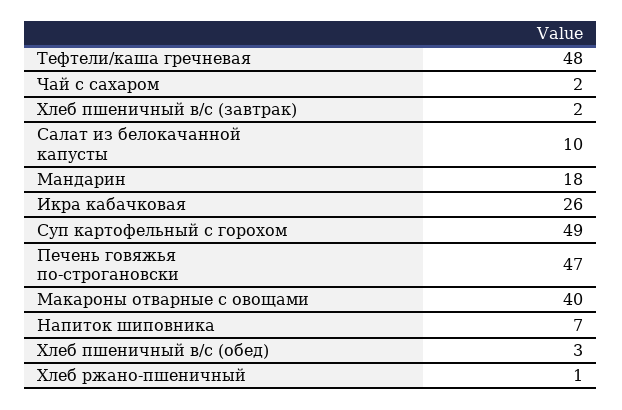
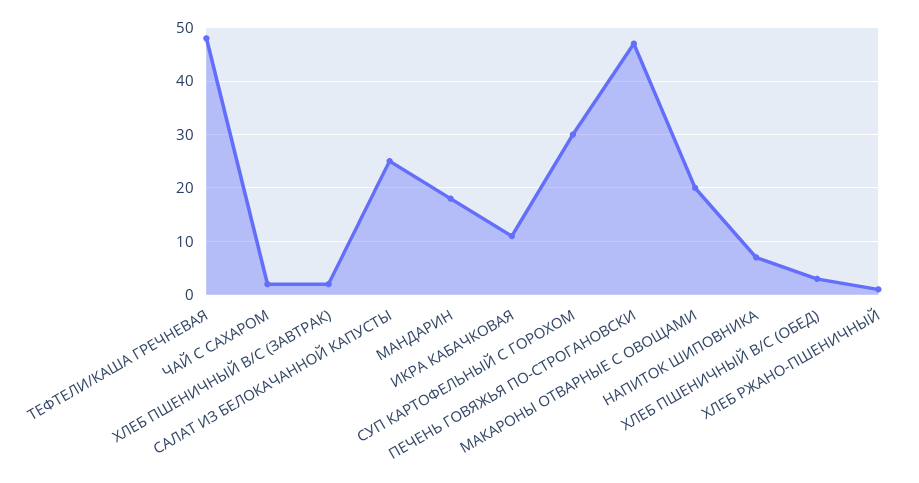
Салат из белокачанной капусты: 10 -> 25
Икра кабачковая: 26 -> 10
Суп картофельный с горохом: 49 -> 30
Макароны отварные с овощами: 40 -> 20

